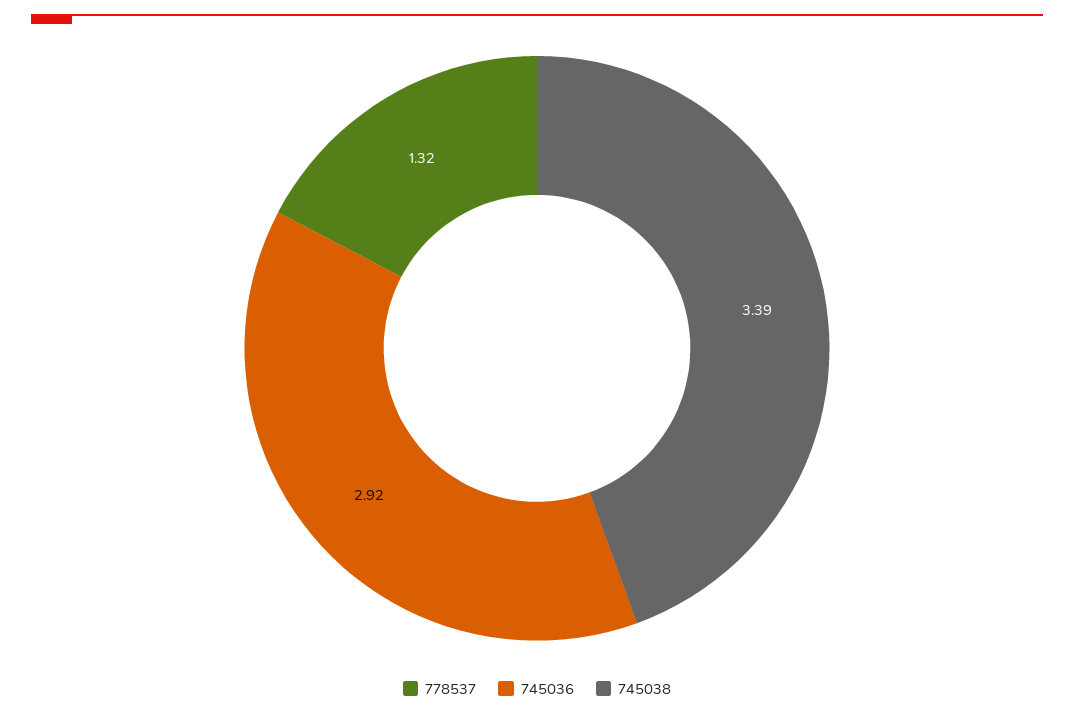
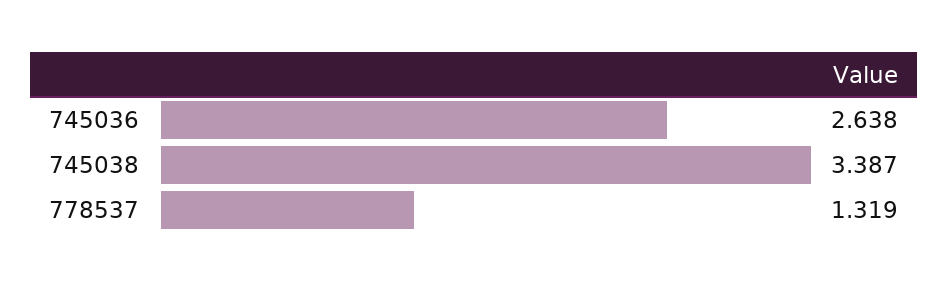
745036: 2.92 -> 2.638

